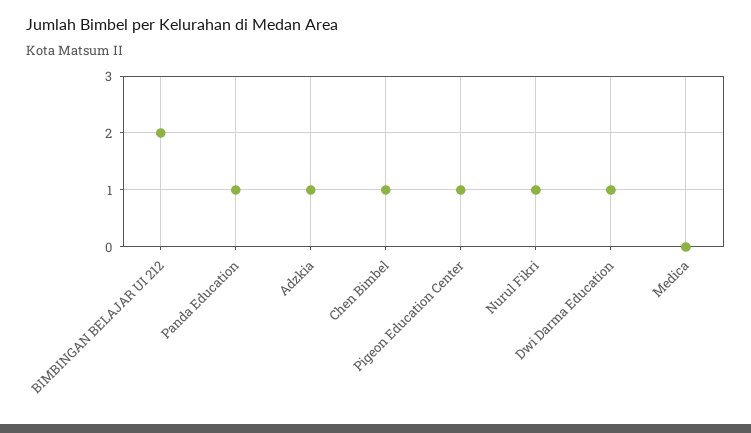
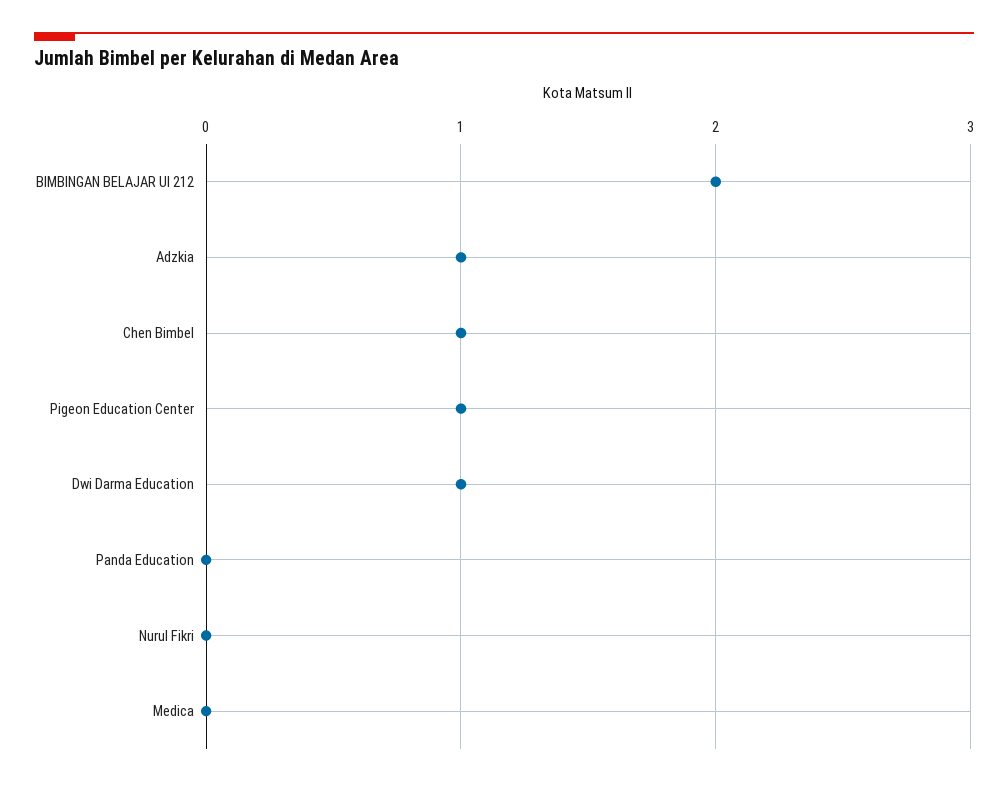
Panda Education: 1 -> 0
Nurul Fikri: 1 -> 0

